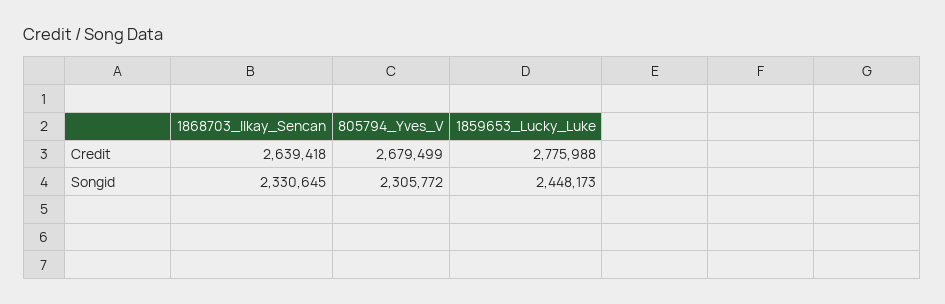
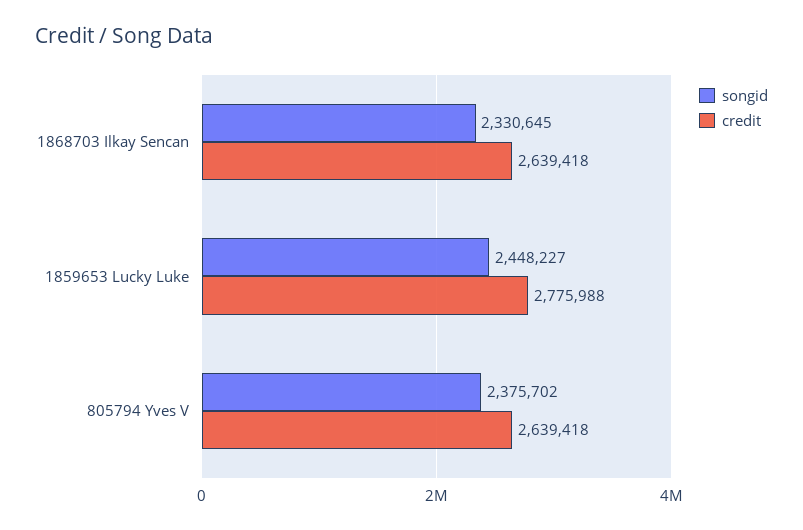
Credit, 805794_Yves_V: 2679499 -> 2639418
Songid, 805794_Yves_V: 2305772 -> 2375702
Songid, 1859653_Lucky_Luke: 2448173 -> 2448227

